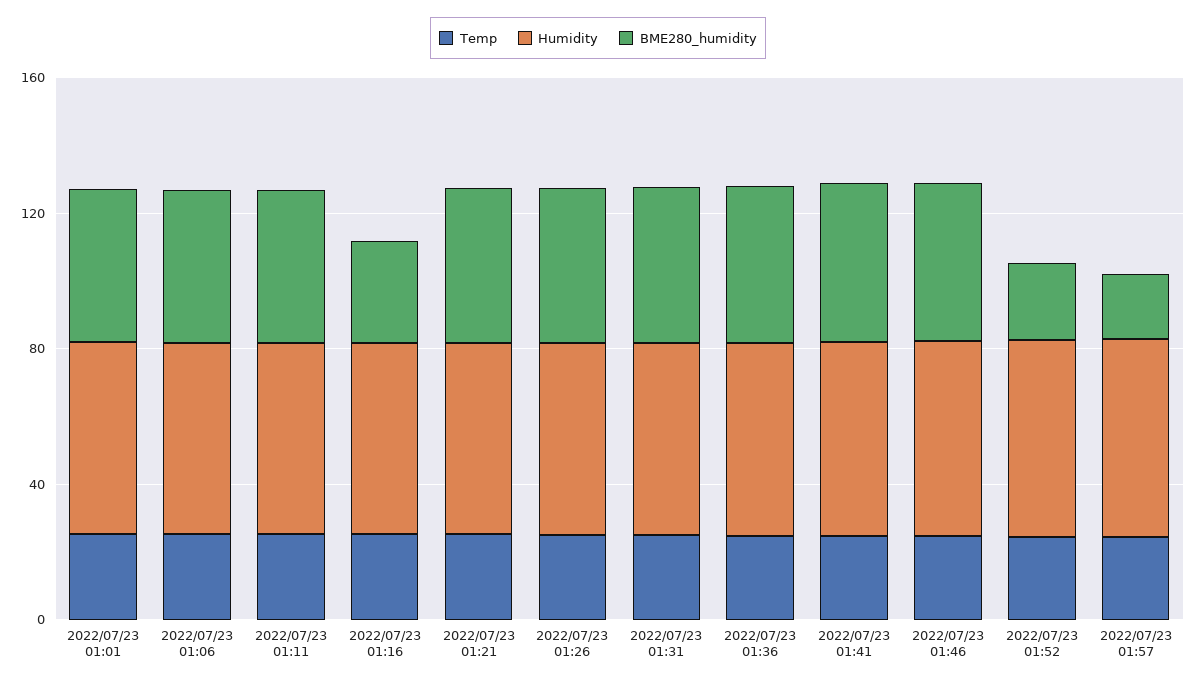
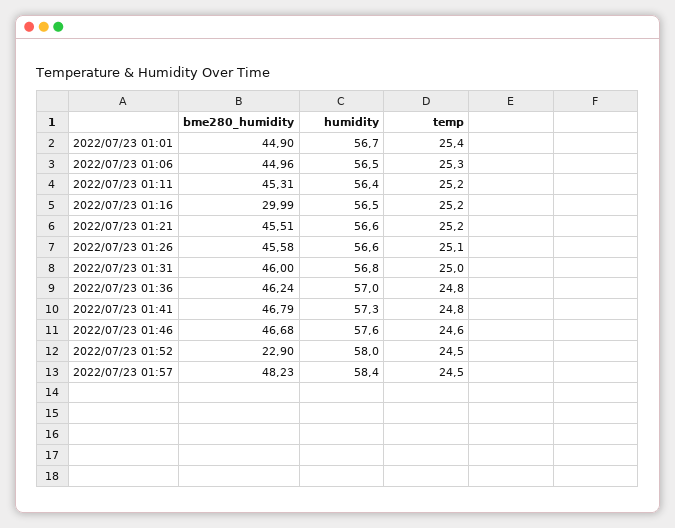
BME280_humidity, 2022/07/23 01:57: 20 -> 48.23

